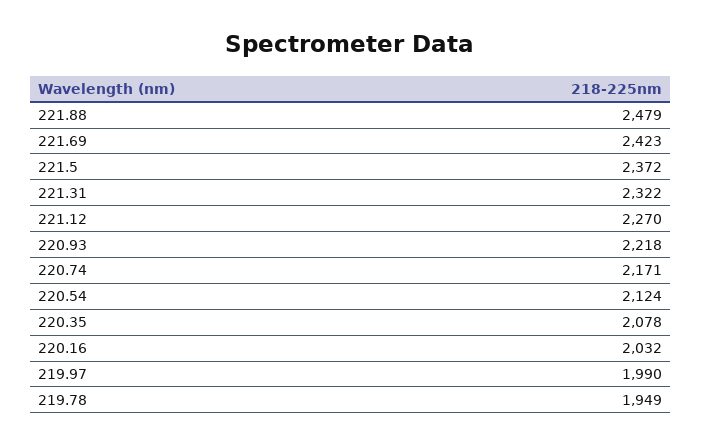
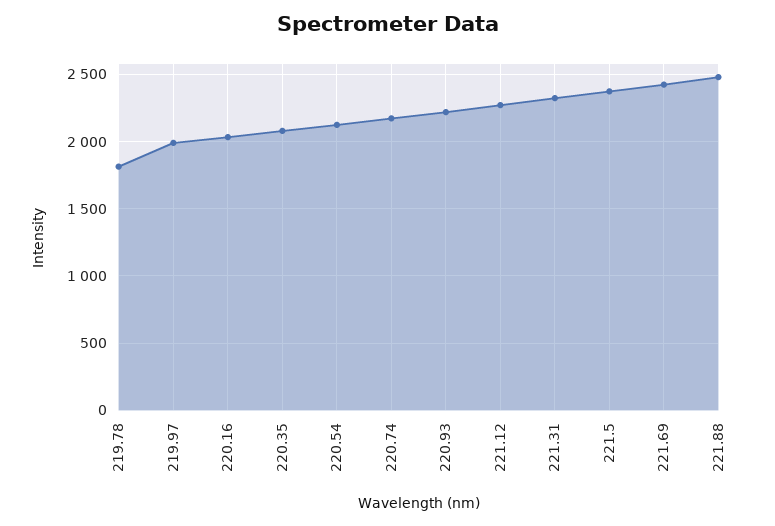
219.78: 1949 -> 1800

